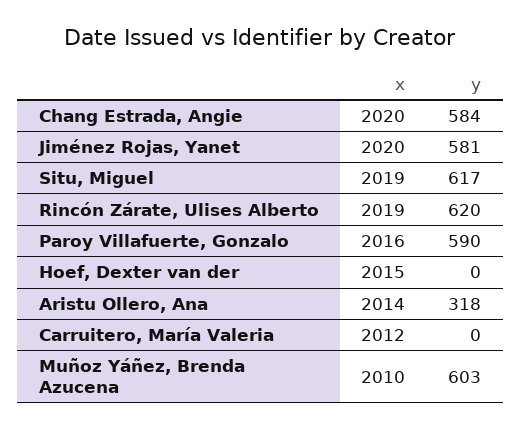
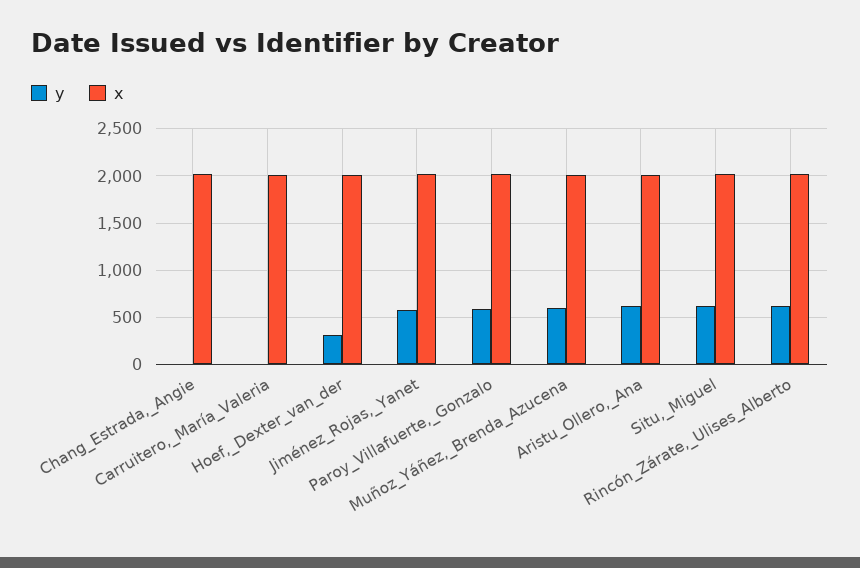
y, Chang Estrada, Angie: 584 -> 0
y, Hoef, Dexter van der: 0 -> 300
y, Aristu Ollero, Ana: 318 -> 600

